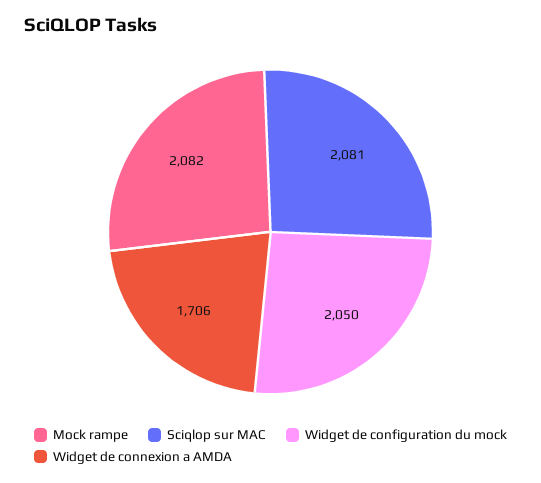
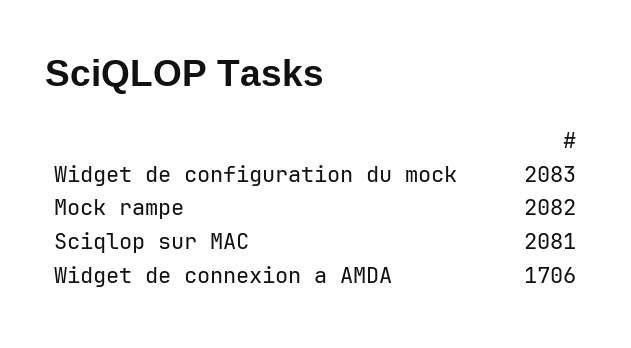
Widget de configuration du mock: 2050 -> 2083

